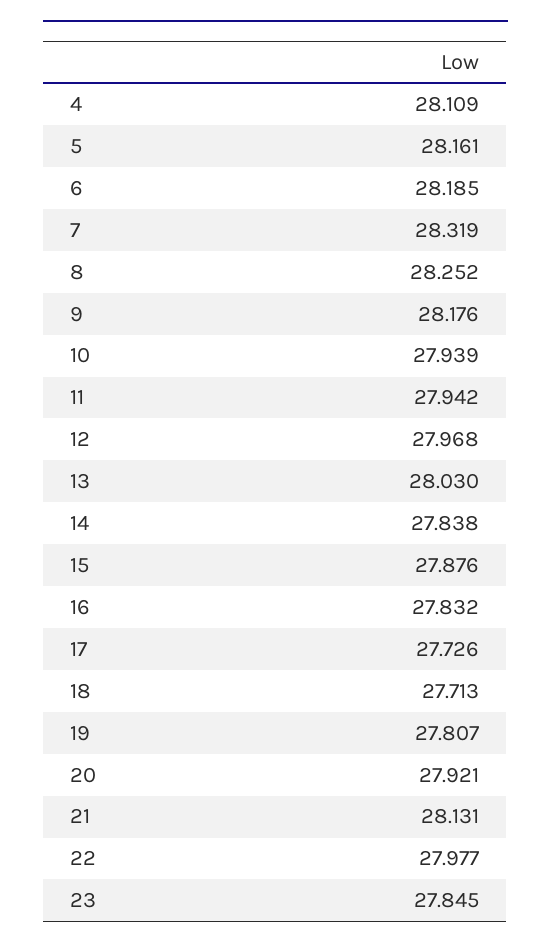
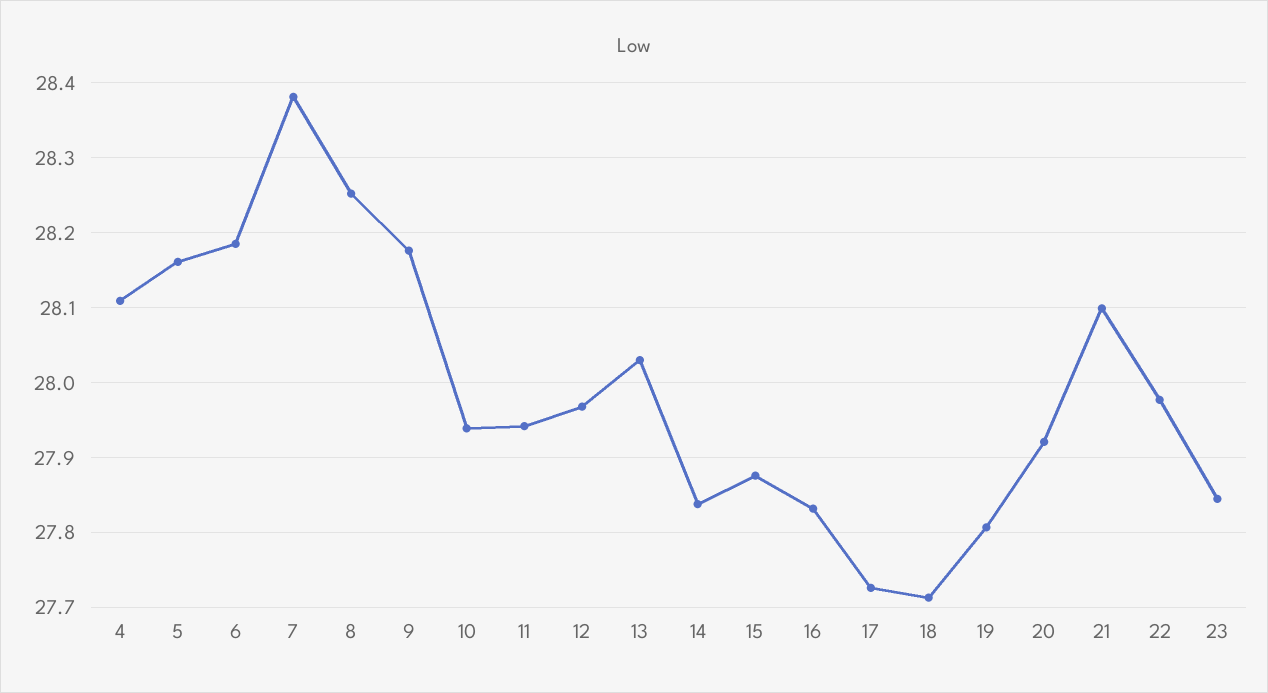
7: 28.319 -> 28.38
21: 28.131 -> 28.1

